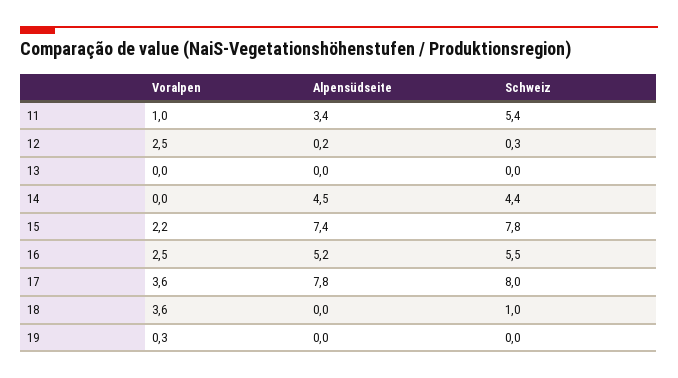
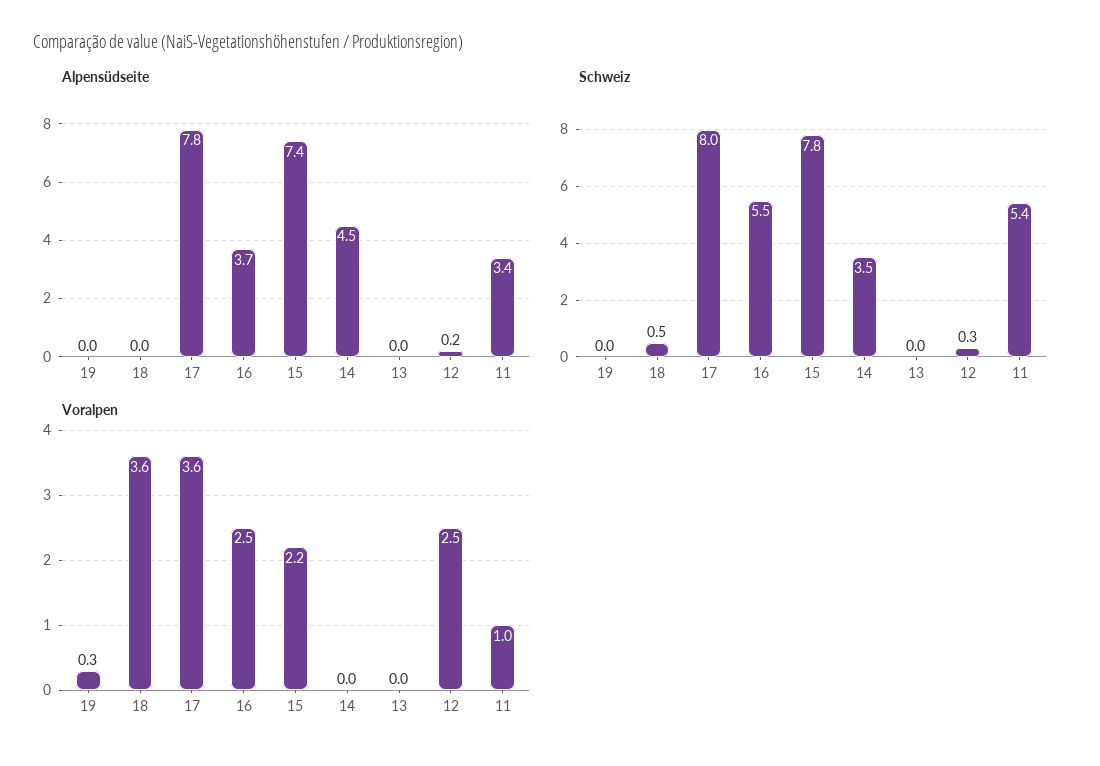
Schweiz, 14: 4.4 -> 3.5
Alpensüdseite, 16: 5.2 -> 3.7
Schweiz, 18: 1 -> 0.5

